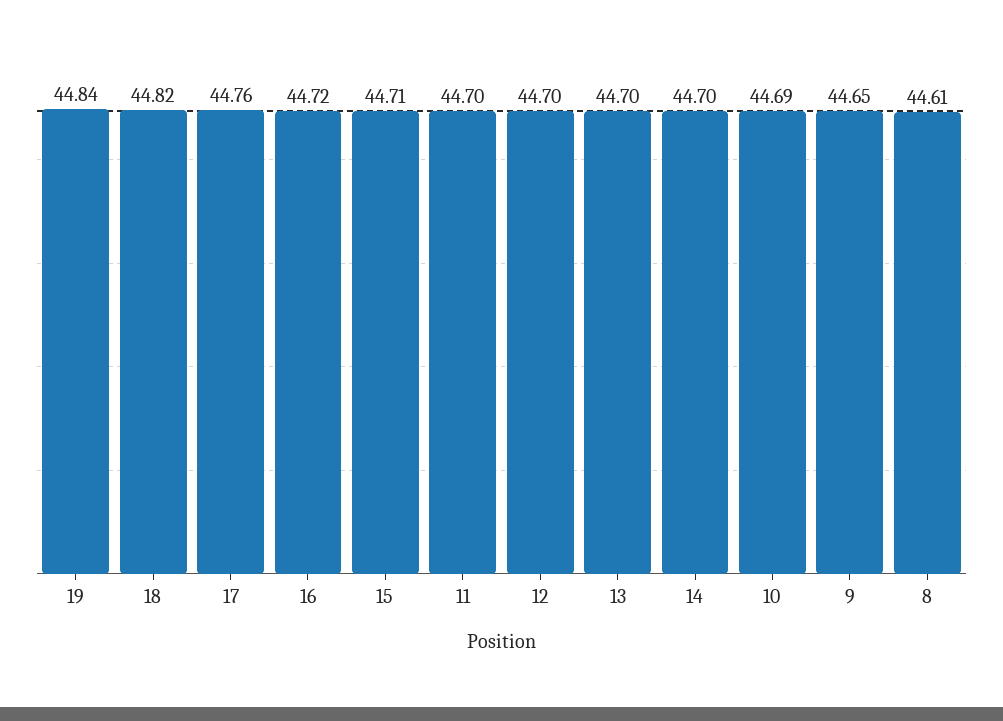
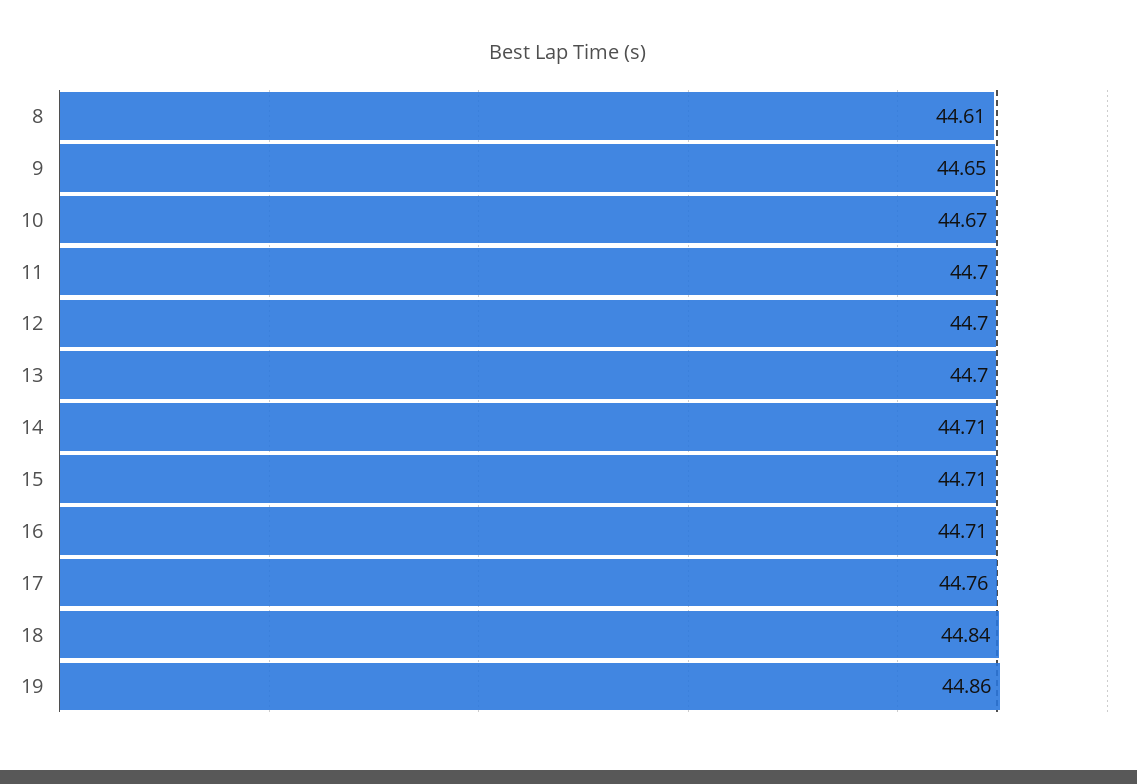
19: 44.84 -> 44.86
18: 44.82 -> 44.84
16: 44.72 -> 44.71
14: 44.7 -> 44.71
10: 44.69 -> 44.67

